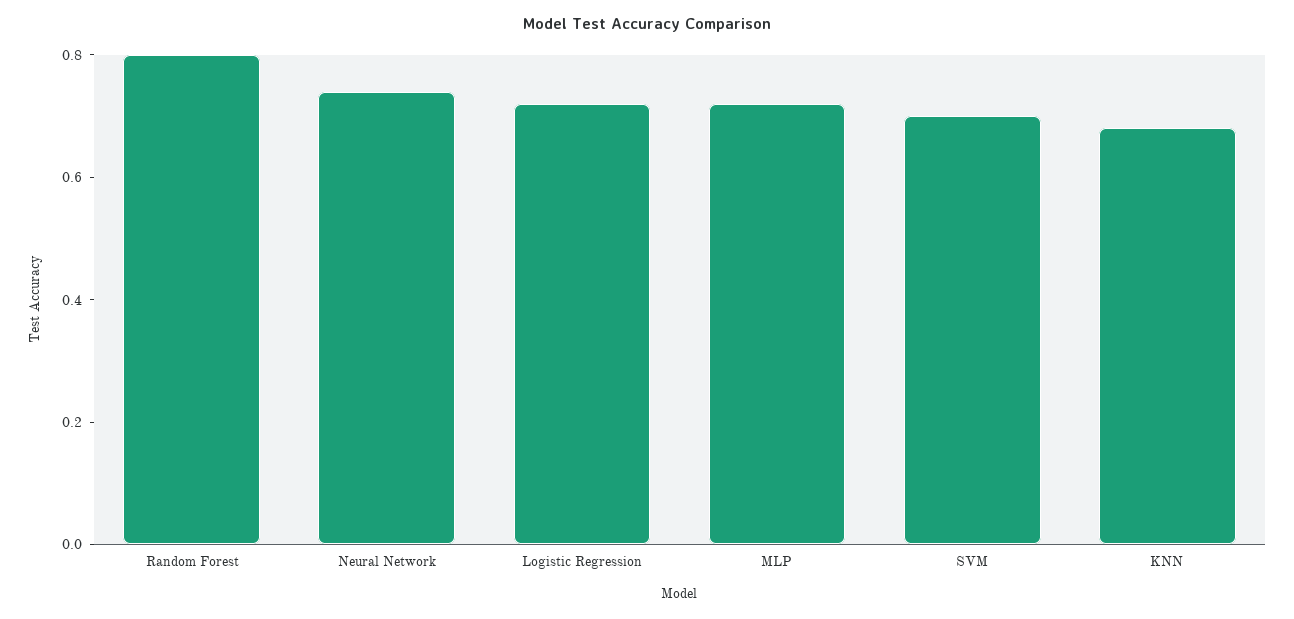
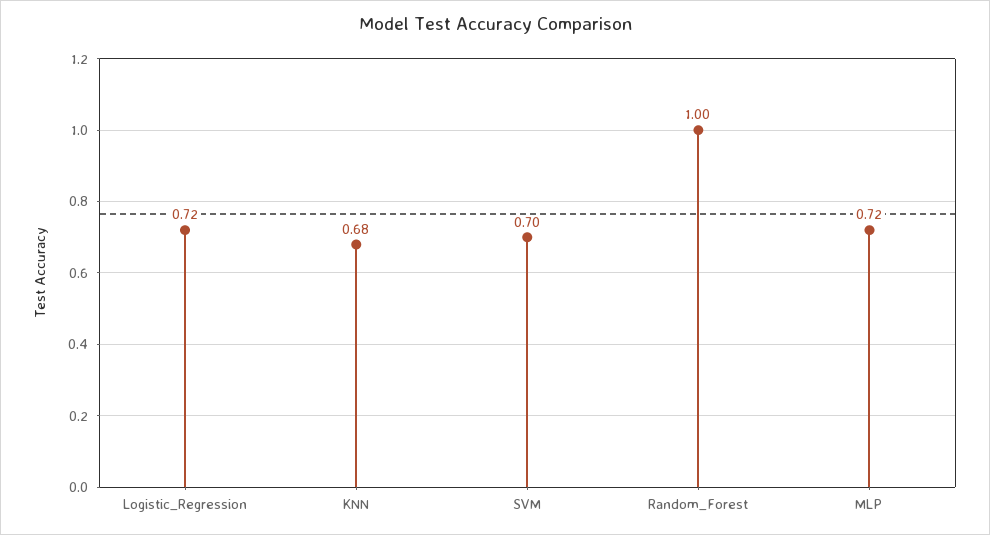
Random Forest: 0.8 -> 1
Neural Network: 0.75 -> none

